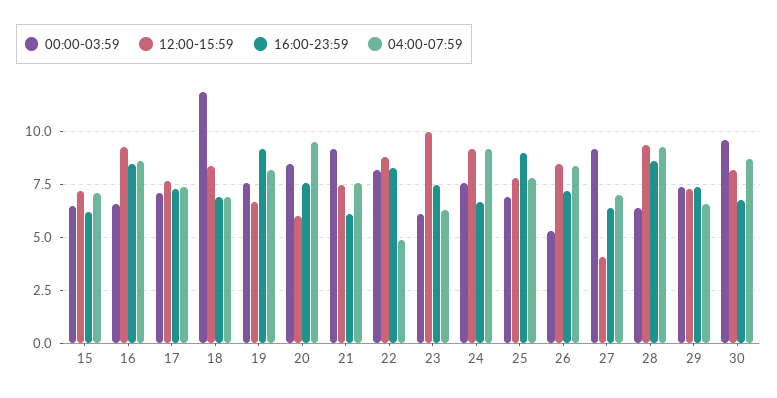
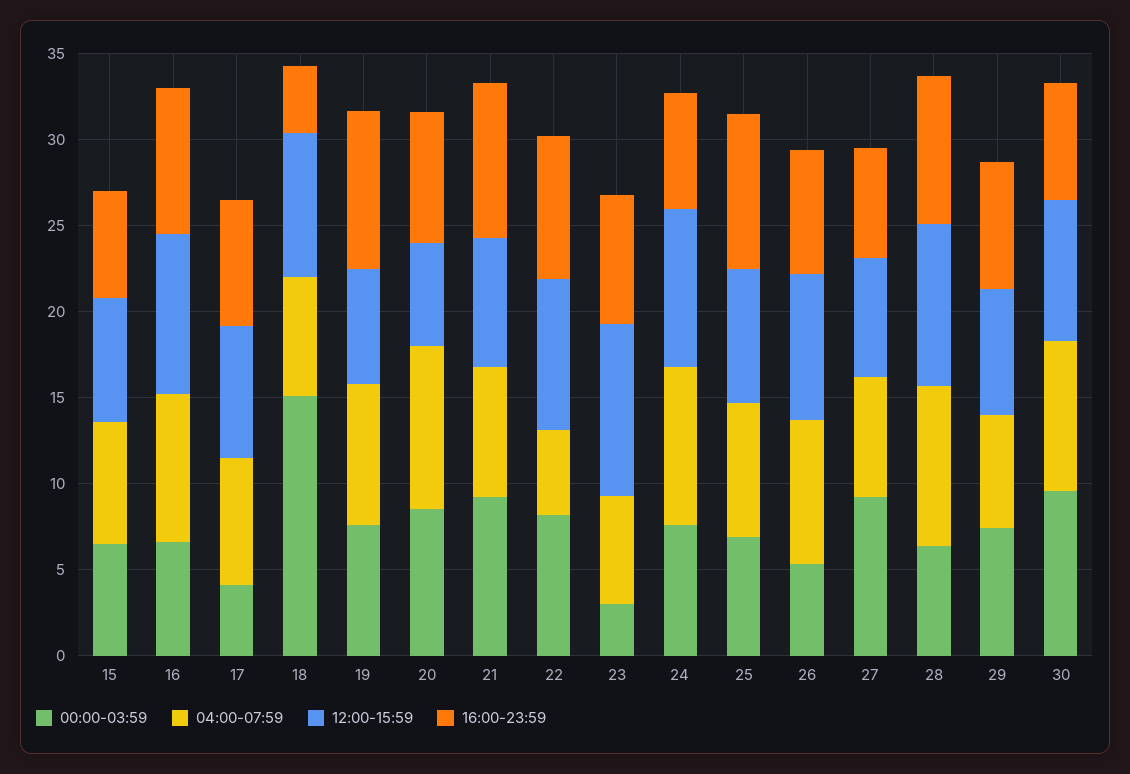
00:00-03:59, 17: 7 -> 4
00:00-03:59, 18: 12 -> 15
16:00-23:59, 18: 7 -> 4
16:00-23:59, 21: 6 -> 9
00:00-03:59, 23: 6 -> 3
12:00-15:59, 27: 4 -> 7

